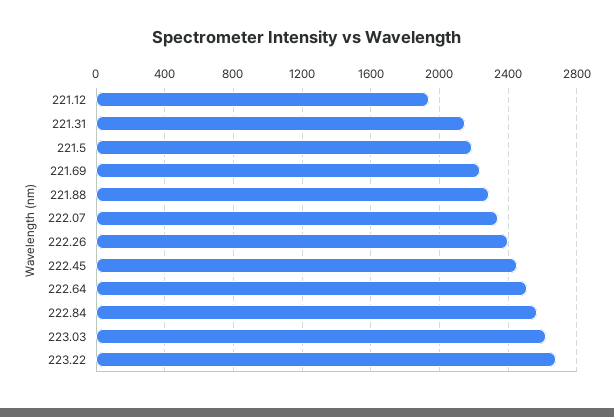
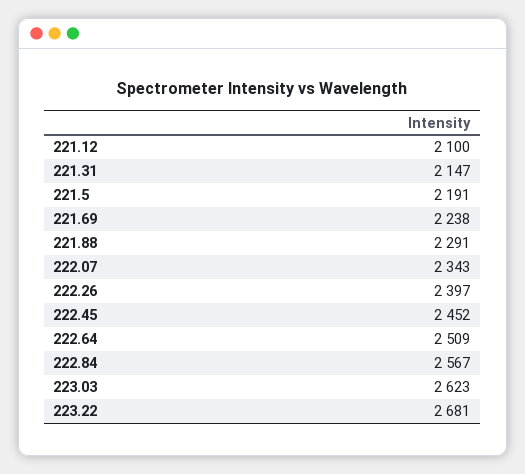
221.12: 1950 -> 2100

